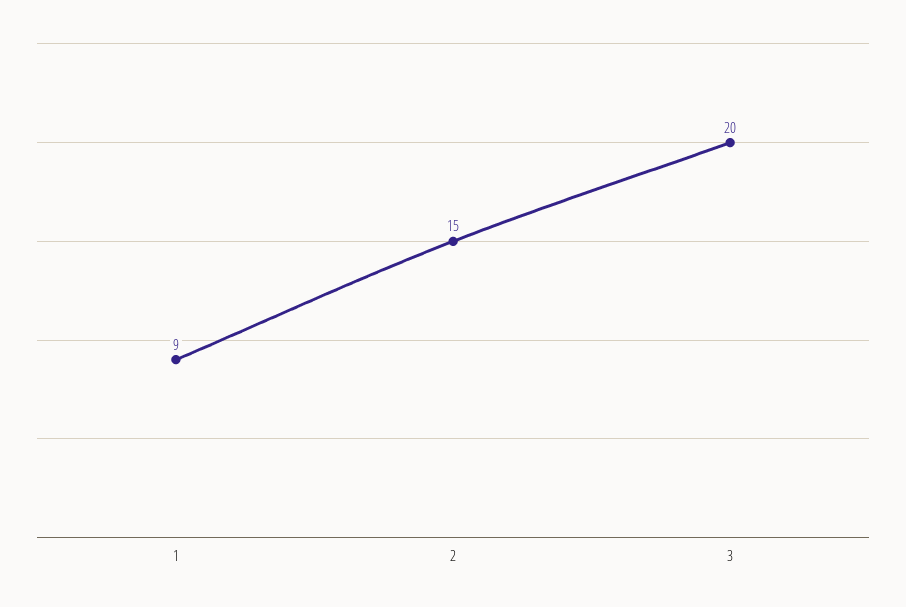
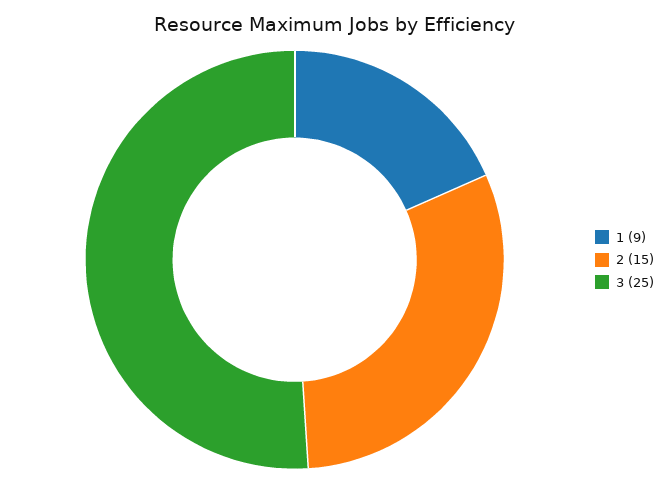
3: 20 -> 25

